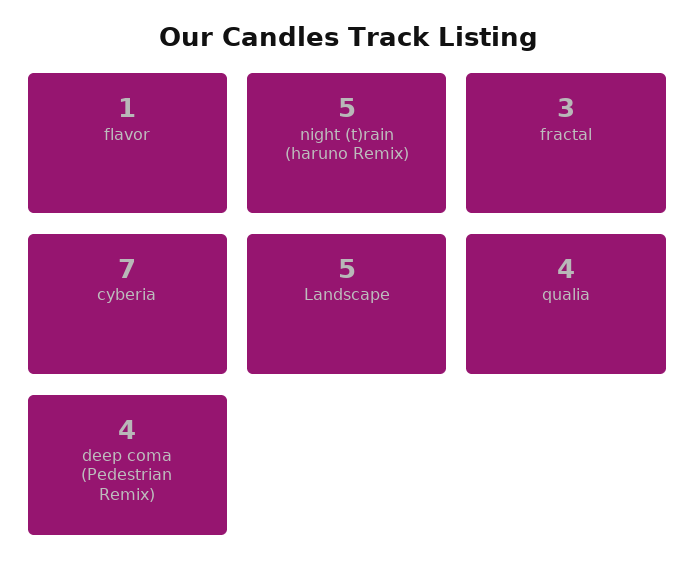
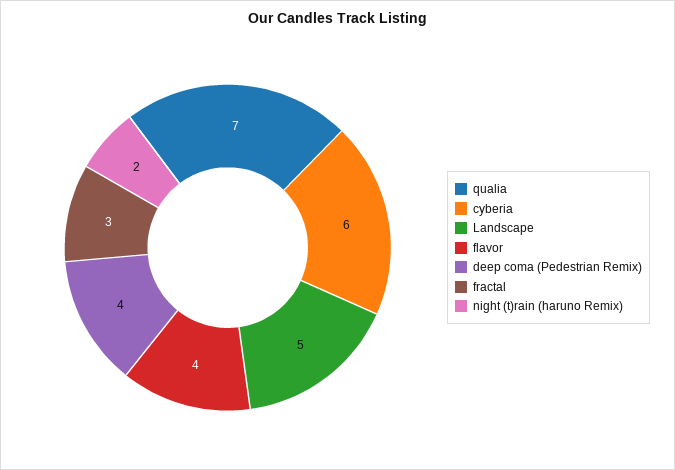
flavor: 1 -> 4
night (t)rain (haruno Remix): 5 -> 2
cyberia: 7 -> 6
qualia: 4 -> 7

